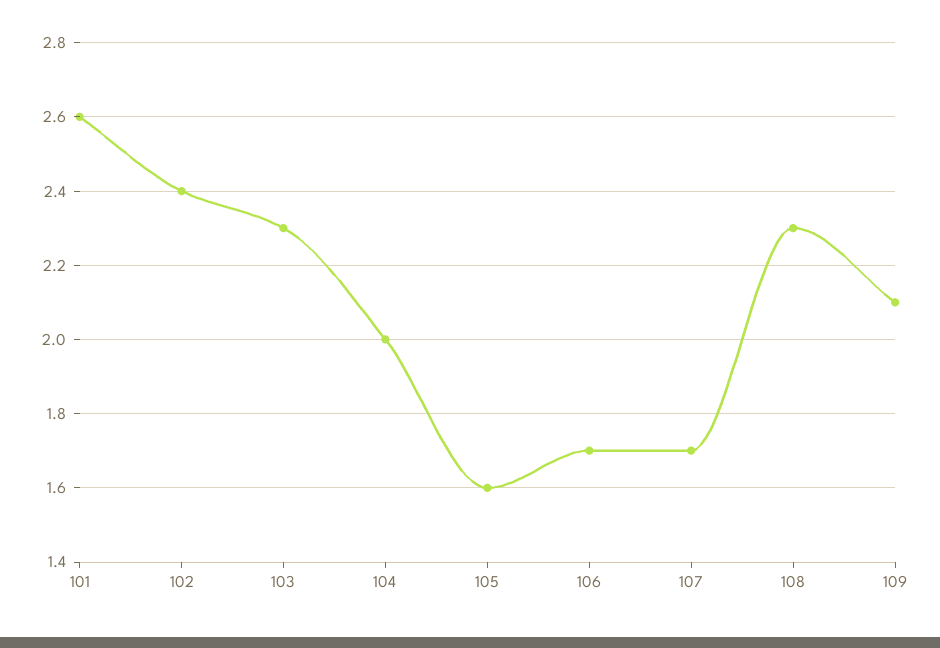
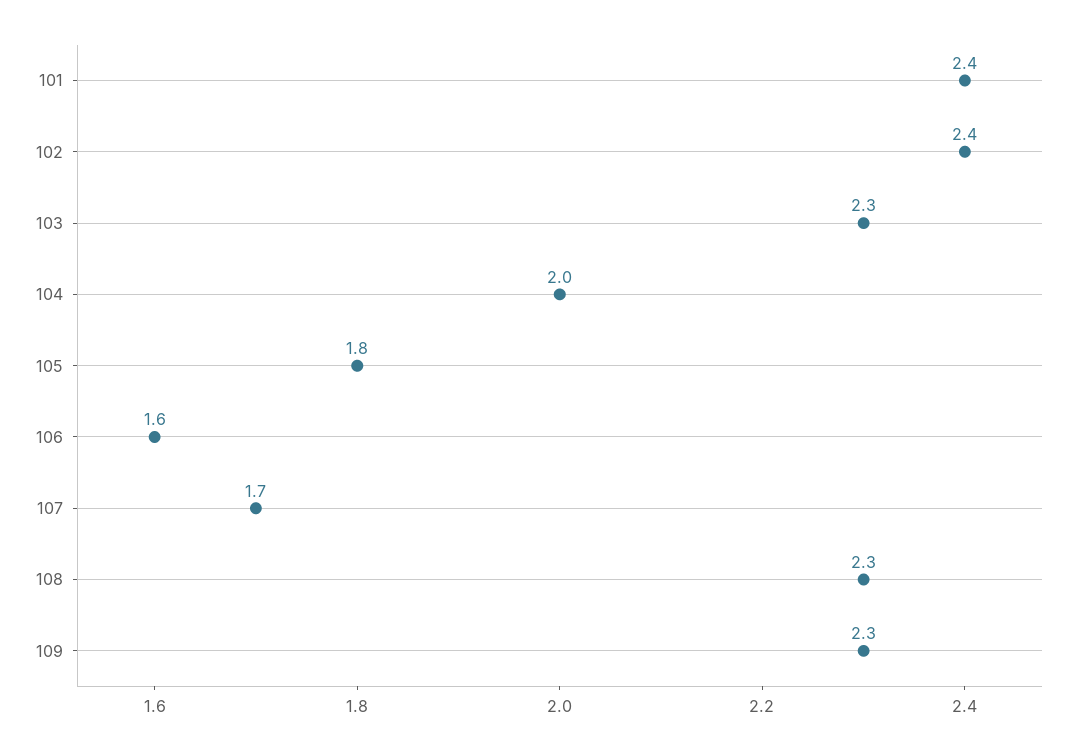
101: 2.6 -> 2.4
105: 1.6 -> 1.8
106: 1.7 -> 1.6
109: 2.1 -> 2.3

